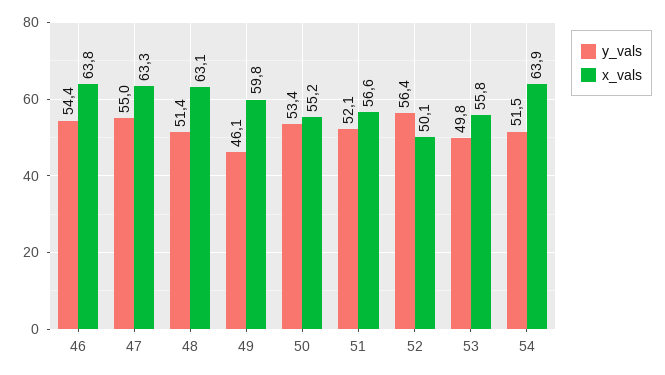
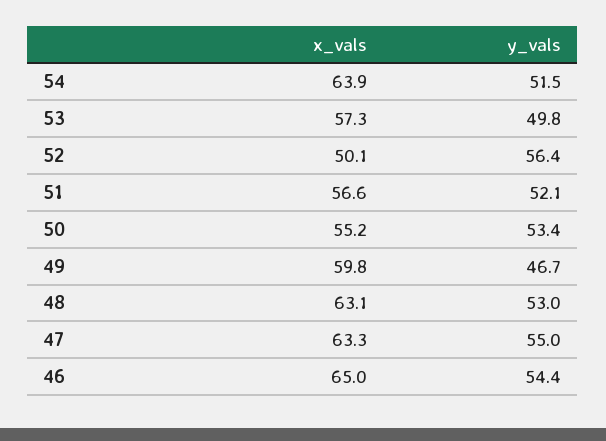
x_vals, 46: 63.8 -> 65
y_vals, 48: 51.4 -> 53
y_vals, 49: 46.1 -> 46.7
x_vals, 53: 55.8 -> 57.3

